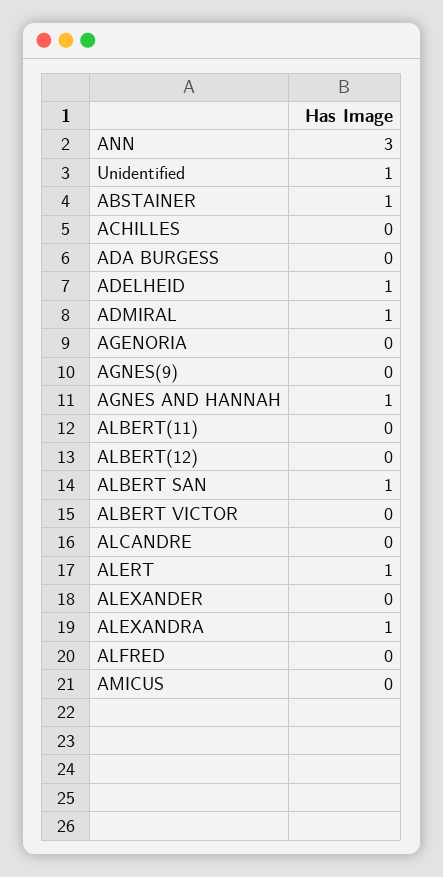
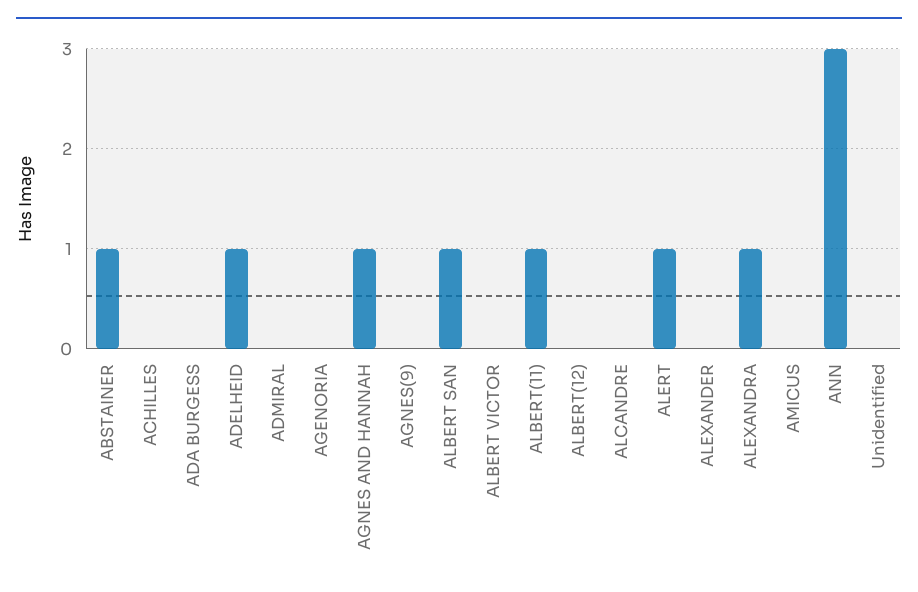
Unidentified: 1 -> 0
ADMIRAL: 1 -> 0
ALBERT(11): 0 -> 1
ALFRED: 0 -> none

